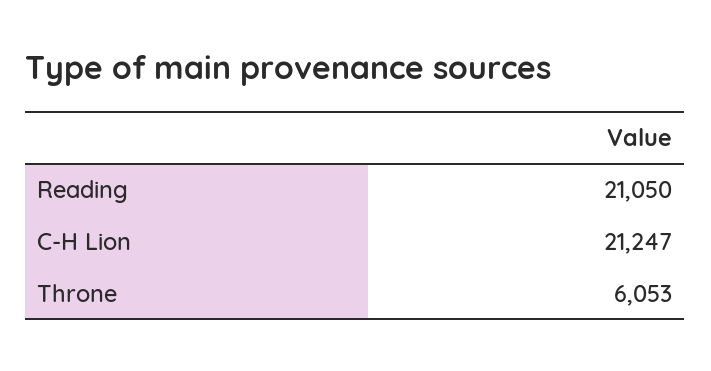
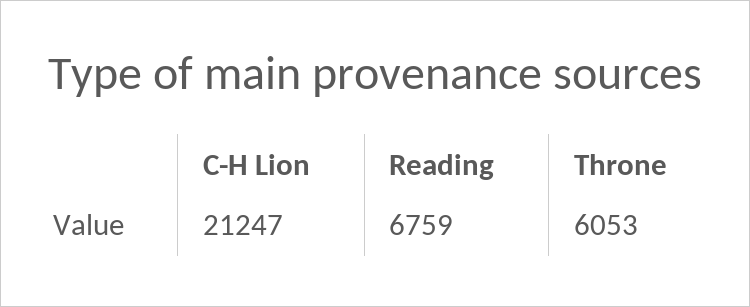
Reading: 21050 -> 6759

